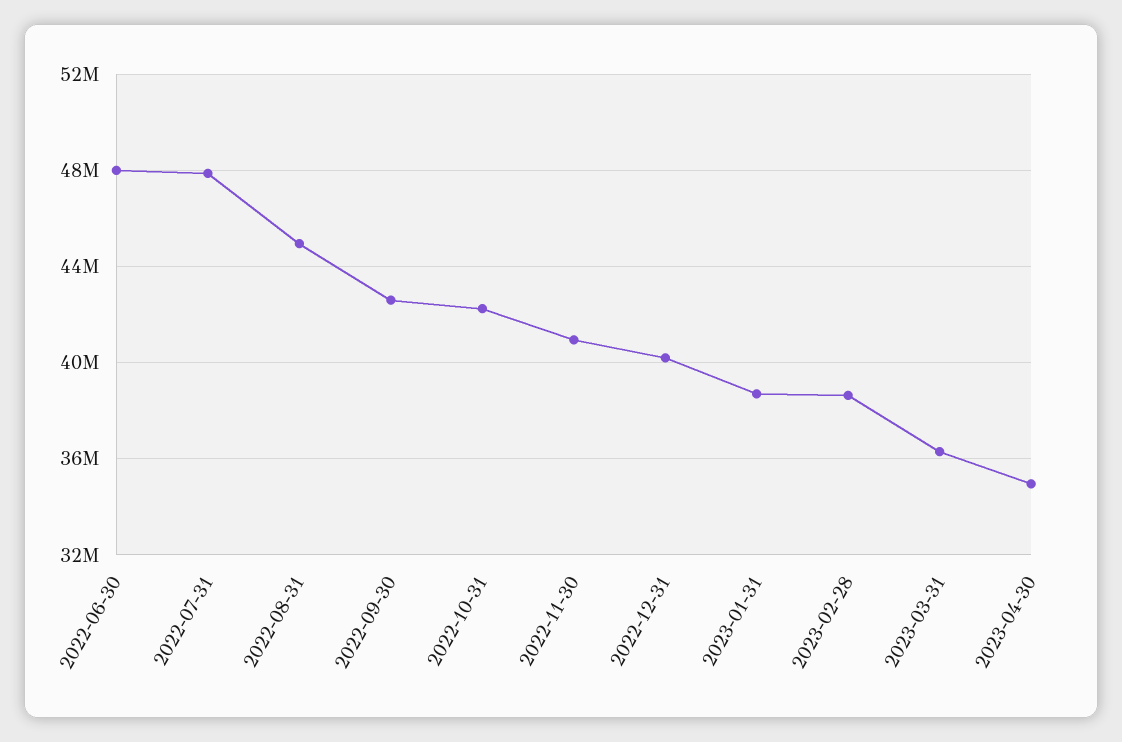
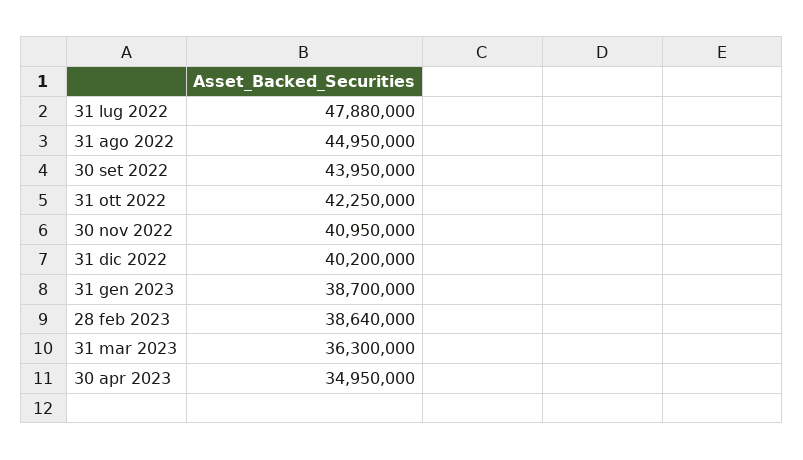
2022-06-30: 48000000 -> none
2022-09-30: 42500000 -> 43950000

